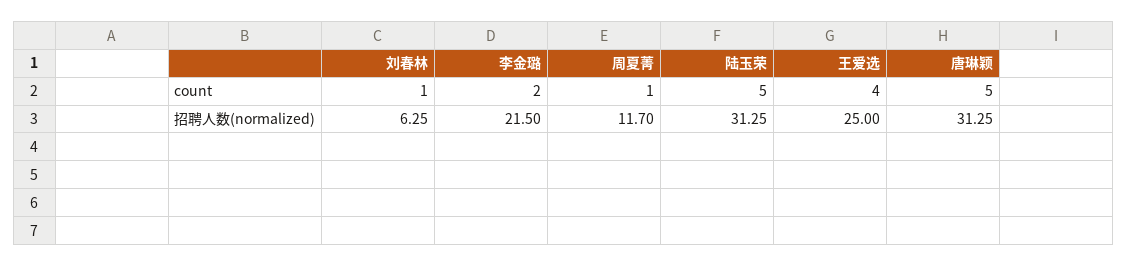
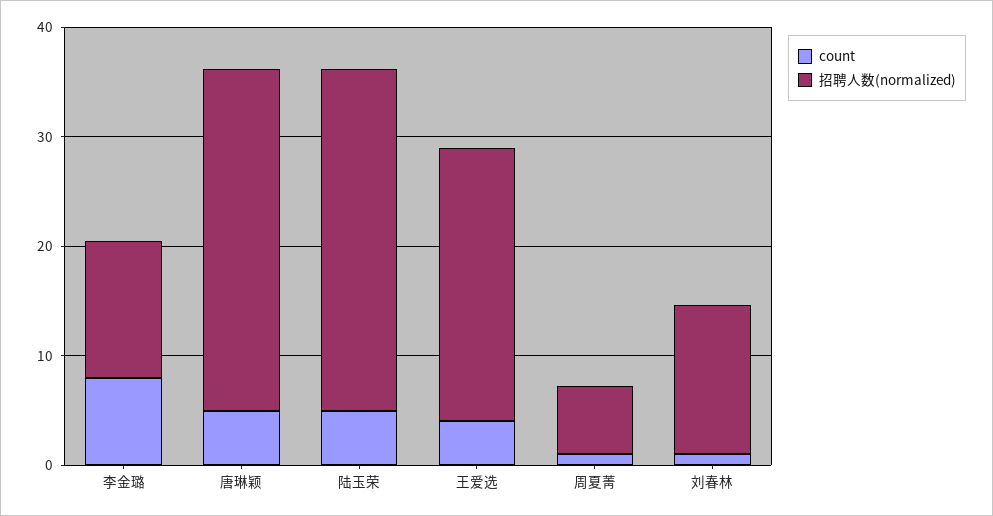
count, 李金璐: 2 -> 8
招聘人数(normalized), 刘春林: 6.25 -> 14
招聘人数(normalized), 李金璐: 21.5 -> 12
招聘人数(normalized), 周夏菁: 11.7 -> 6

